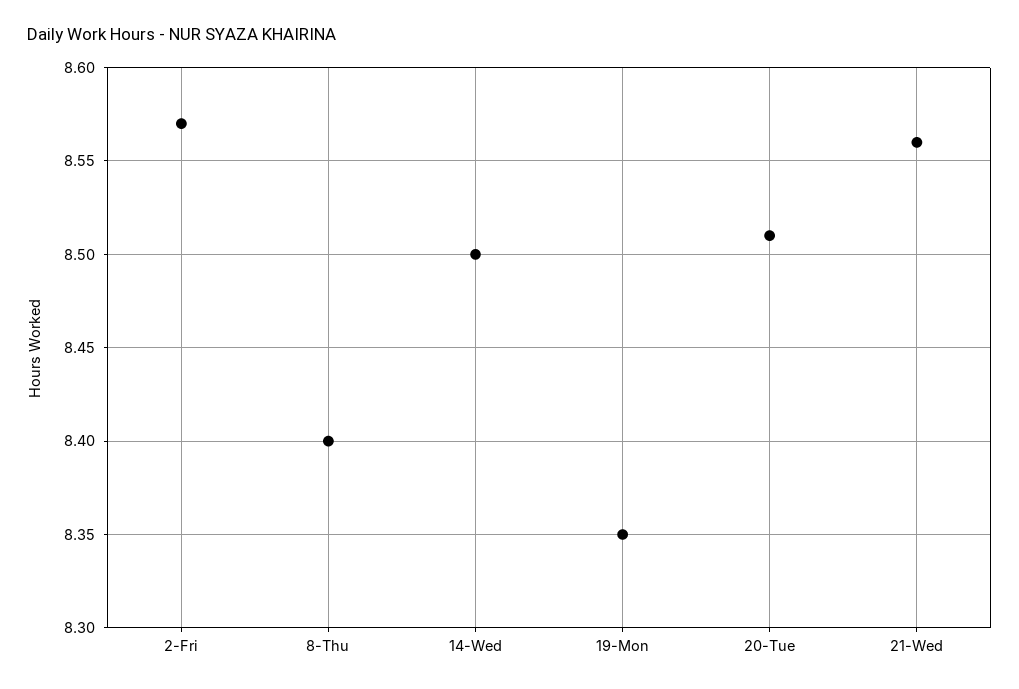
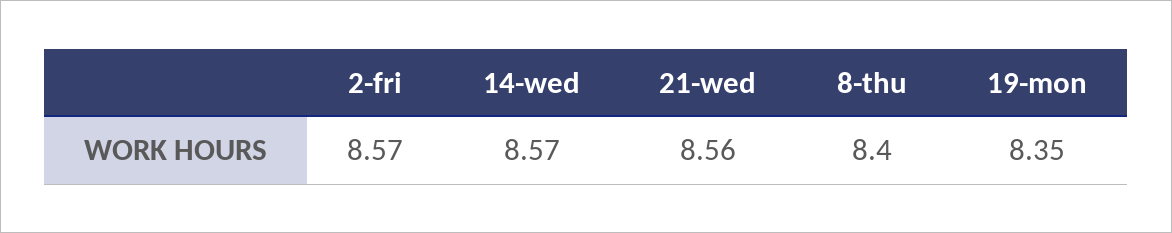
14-Wed: 8.5 -> 8.57
20-Tue: 8.51 -> none

